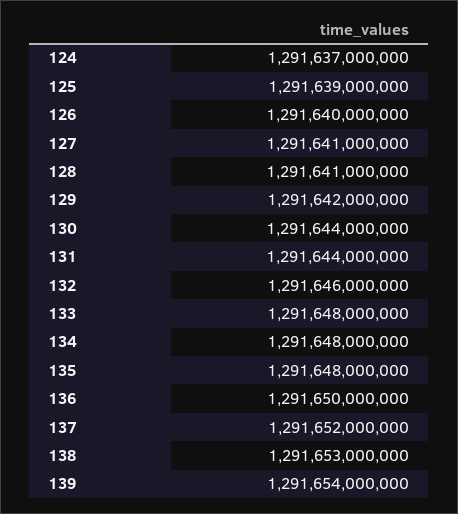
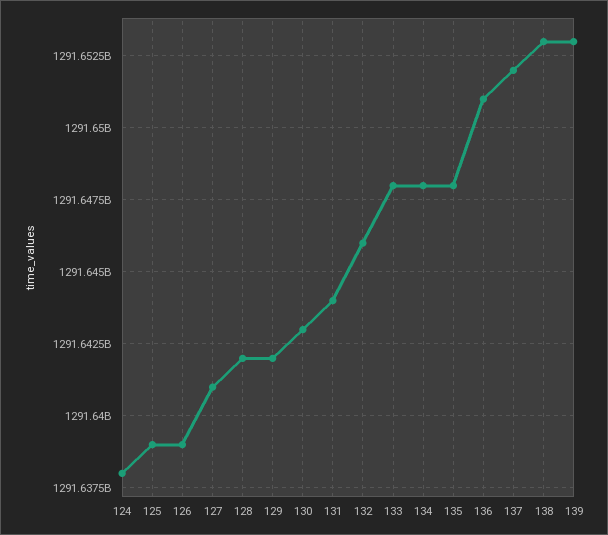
124: 1291637000000 -> 1291638000000
126: 1291640000000 -> 1291639000000
128: 1291641000000 -> 1291642000000
130: 1291644000000 -> 1291643000000
136: 1291650000000 -> 1291651000000
139: 1291654000000 -> 1291653000000

